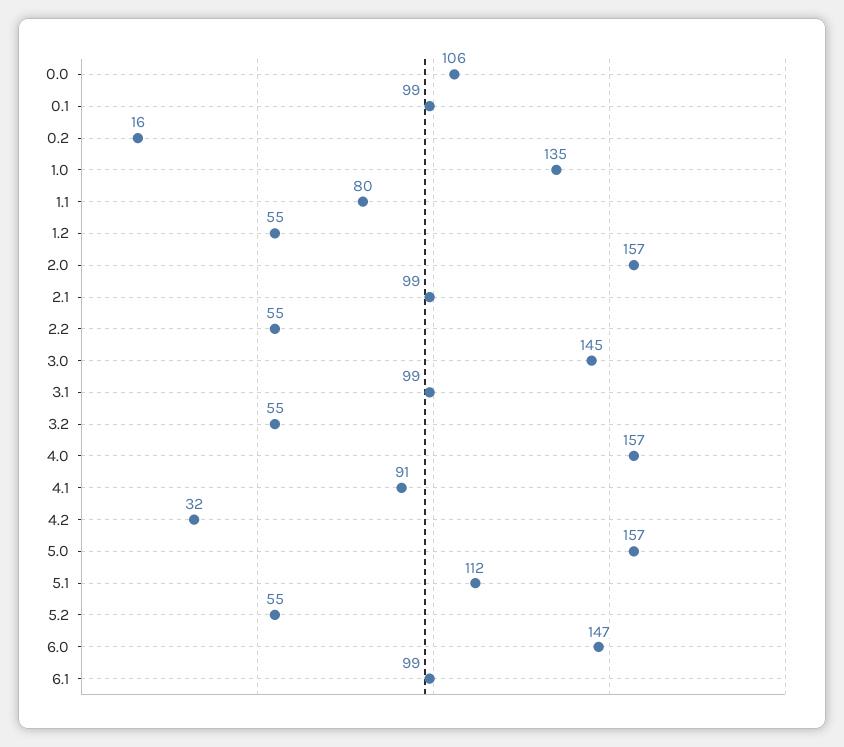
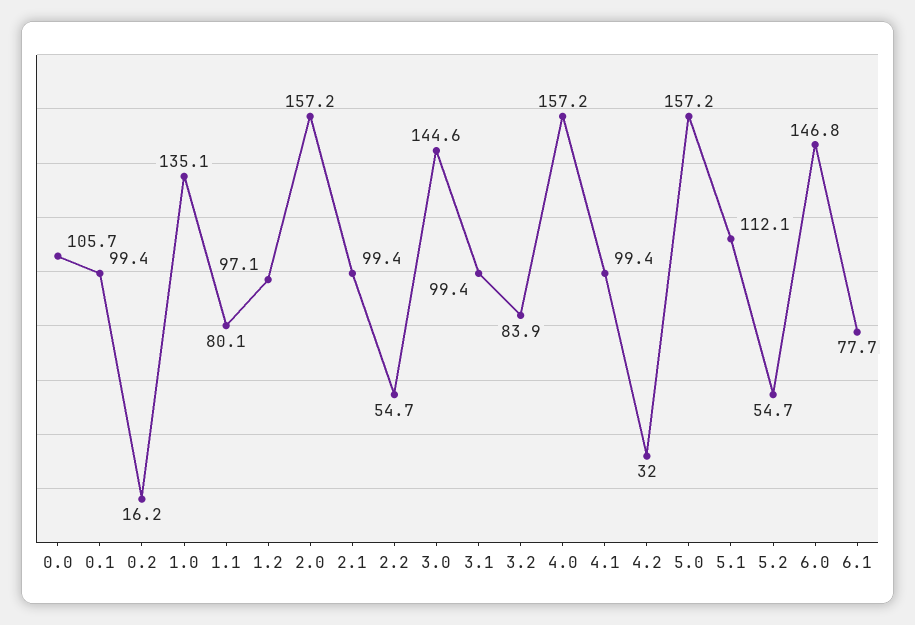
1.2: 55 -> 97.1
3.2: 55 -> 83.9
4.1: 91 -> 99.4
6.1: 99 -> 77.7

